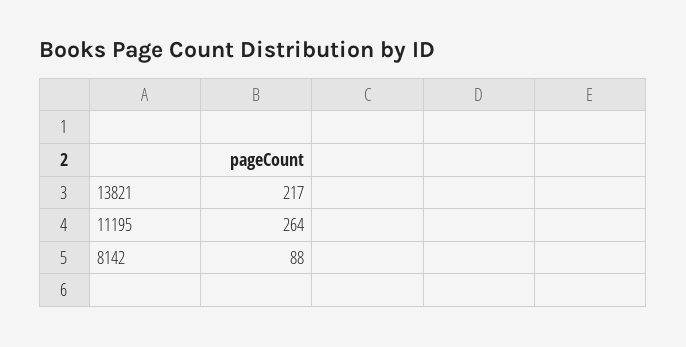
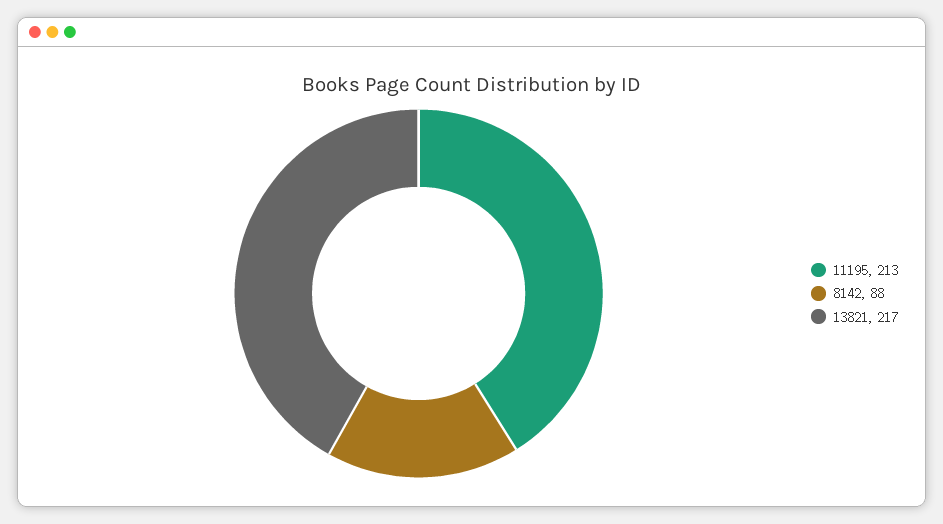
11195: 264 -> 213

